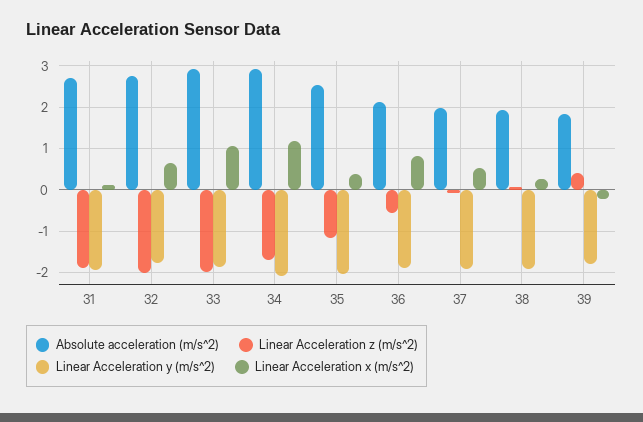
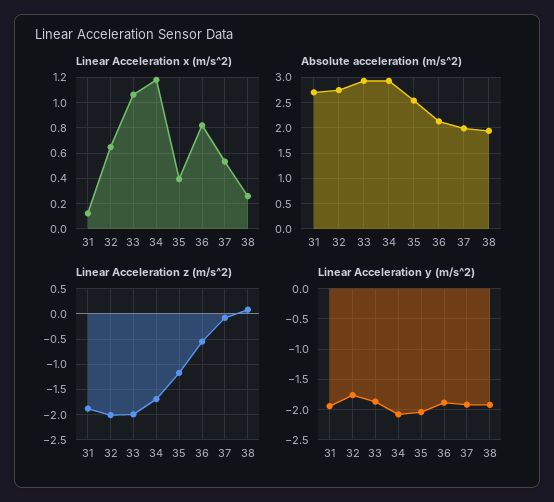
Absolute acceleration (m/s^2), 39: 1.8 -> none
Linear Acceleration z (m/s^2), 39: 0.4 -> none
Linear Acceleration y (m/s^2), 39: -1.8 -> none
Linear Acceleration x (m/s^2), 39: -0.2 -> none

